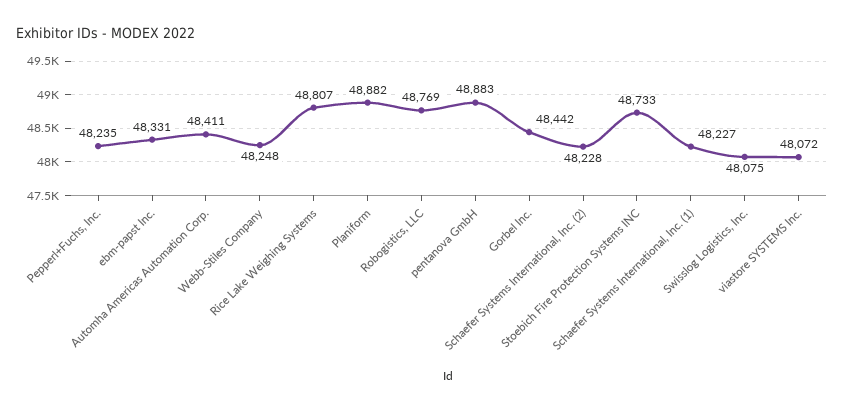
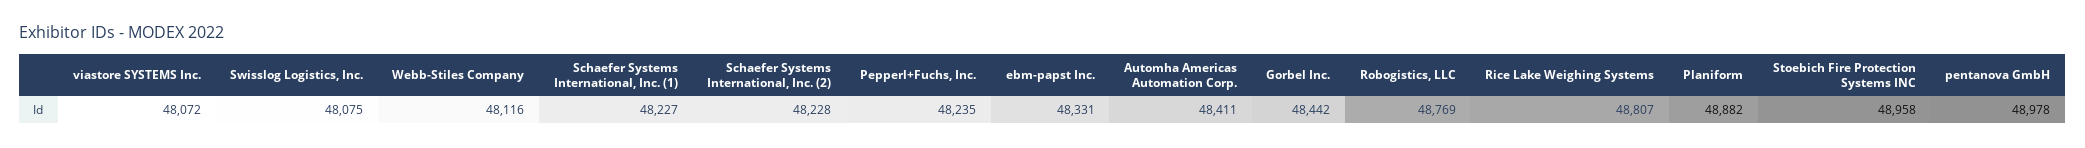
Webb-Stiles Company: 48248 -> 48116
pentanova GmbH: 48883 -> 48978
Stoebich Fire Protection Systems INC: 48733 -> 48958

